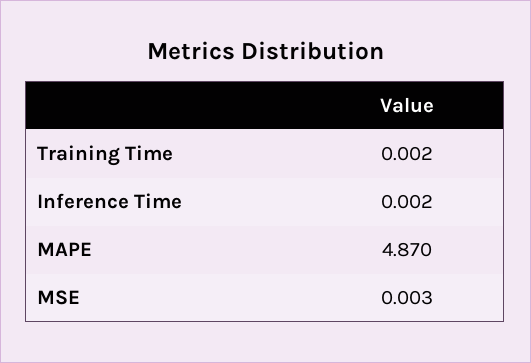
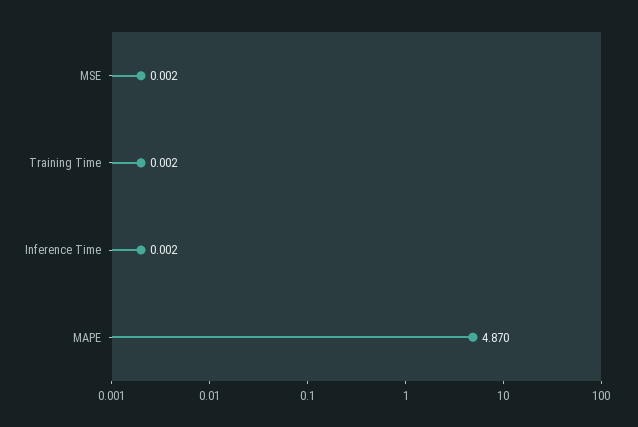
MSE: 0.003 -> 0.002

